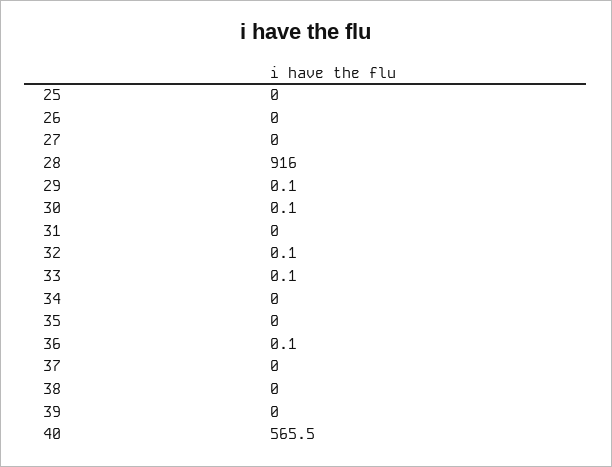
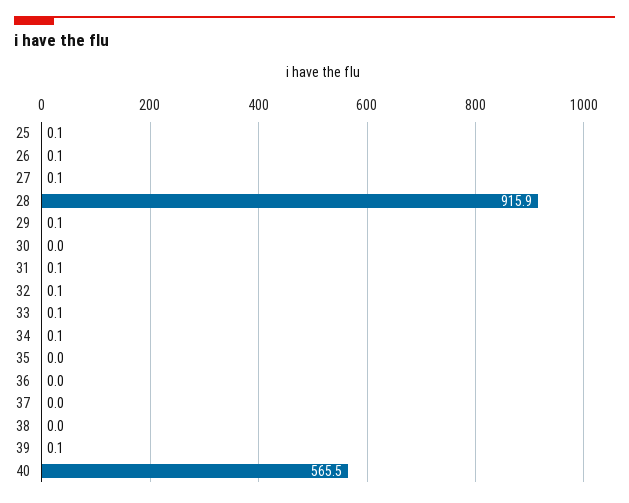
25: 0 -> 0.1
26: 0 -> 0.1
27: 0 -> 0.1
28: 916 -> 915.9
30: 0.1 -> 0
31: 0 -> 0.1
34: 0 -> 0.1
36: 0.1 -> 0
39: 0 -> 0.1

